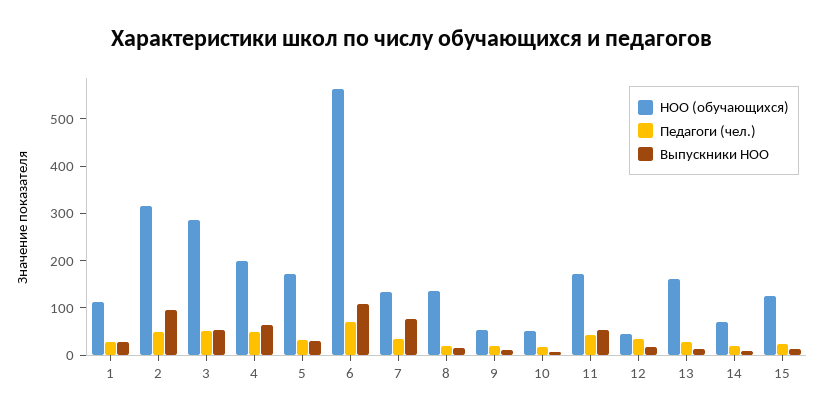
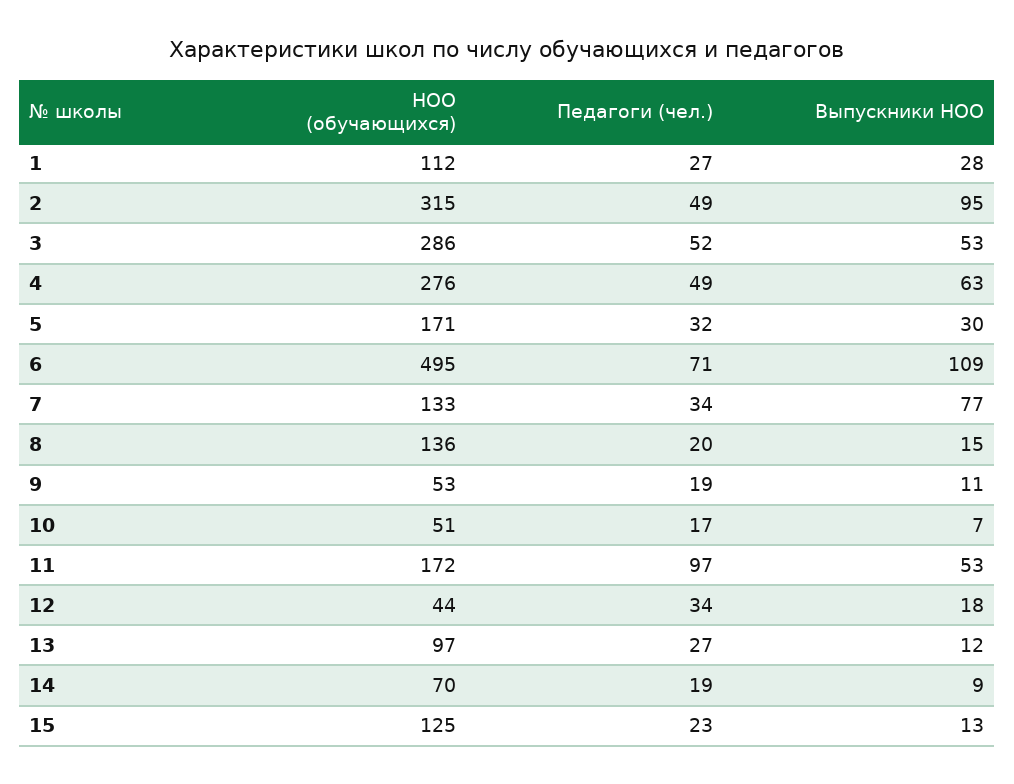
НОО (обучающихся), 4: 200 -> 276
НОО (обучающихся), 6: 560 -> 495
Педагоги (чел.), 11: 40 -> 97
НОО (обучающихся), 13: 160 -> 97

